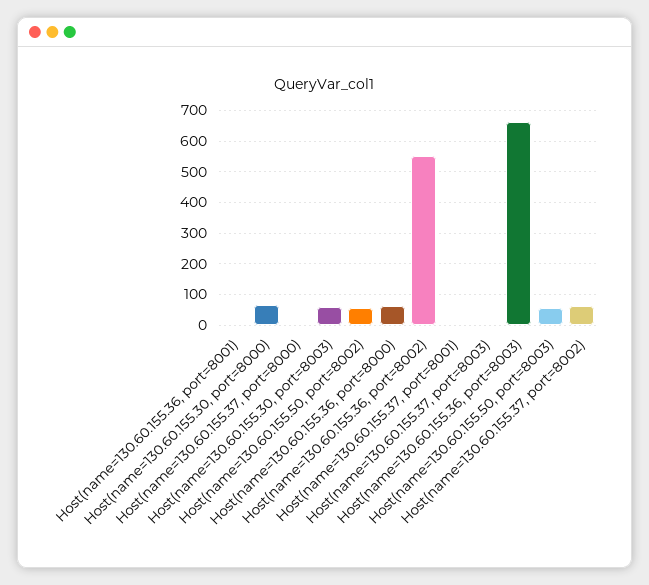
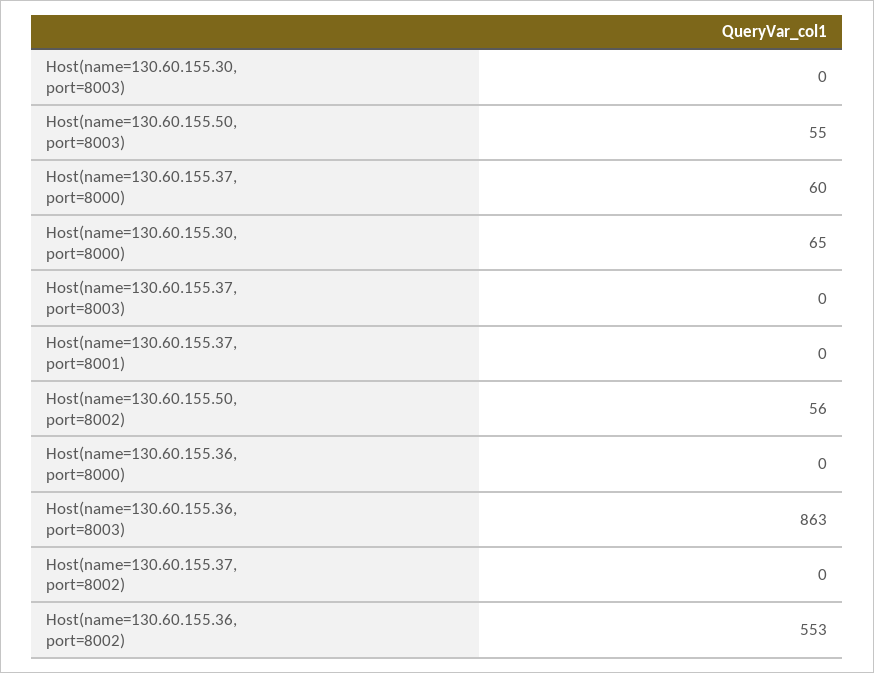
Host(name=130.60.155.36, port=8001): 0 -> none
Host(name=130.60.155.37, port=8000): 0 -> 60
Host(name=130.60.155.30, port=8003): 60 -> 0
Host(name=130.60.155.36, port=8000): 60 -> 0
Host(name=130.60.155.36, port=8003): 660 -> 863
Host(name=130.60.155.37, port=8002): 60 -> 0

